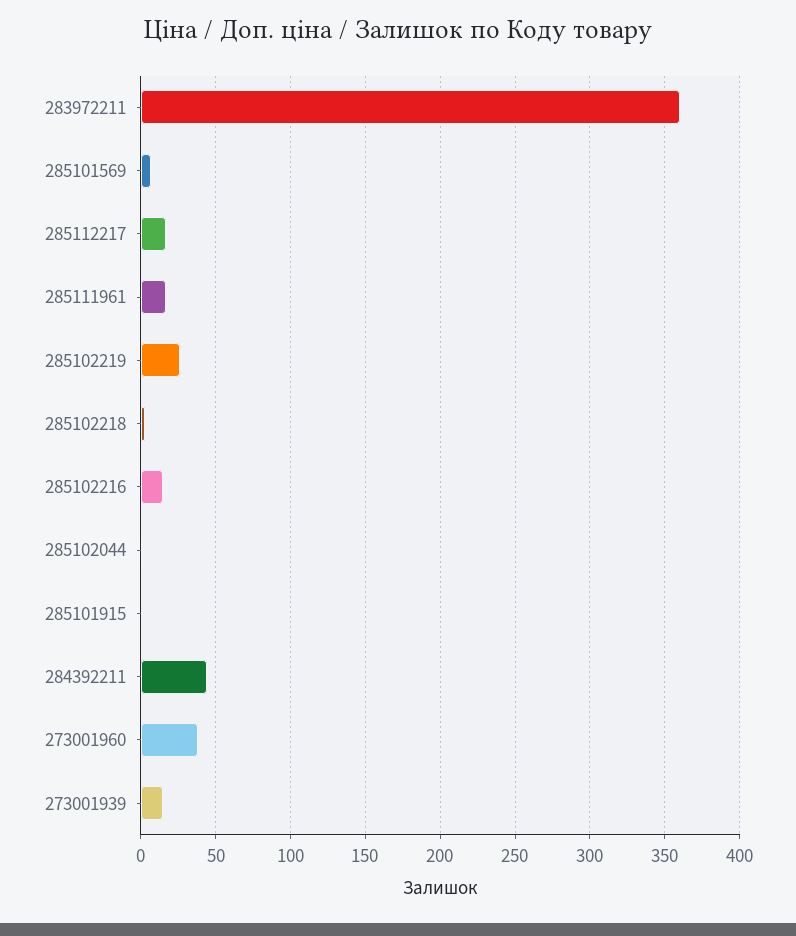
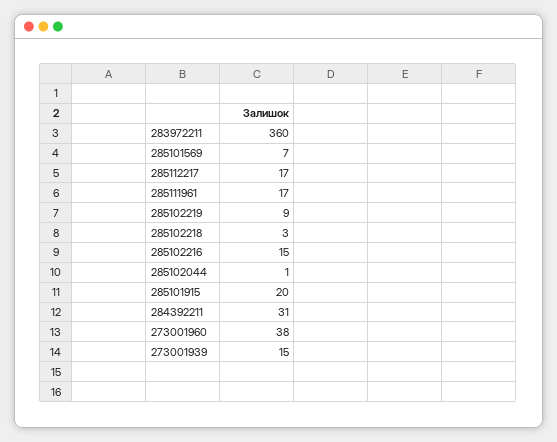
285102219: 25 -> 9
285101915: 0 -> 20
284392211: 45 -> 31

